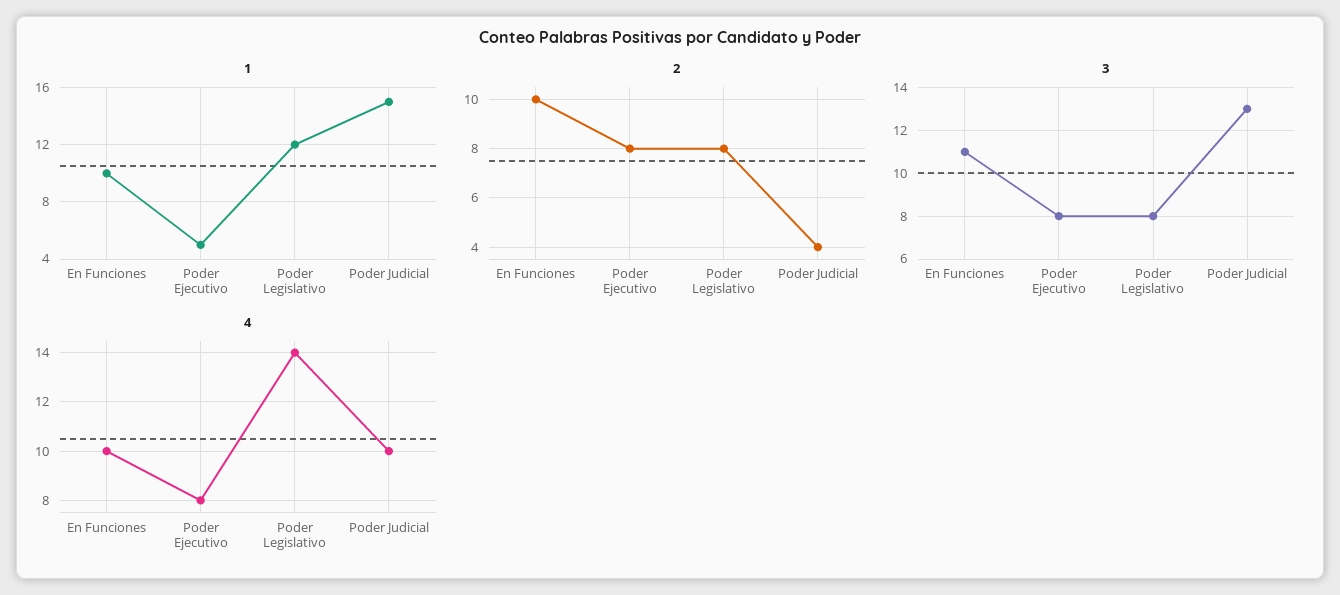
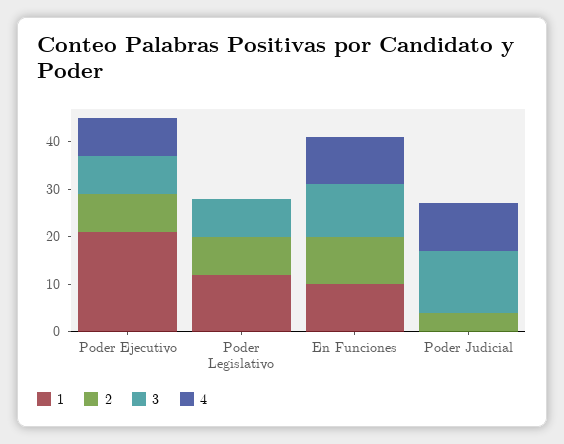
1, Poder Ejecutivo: 5 -> 20
1, Poder Judicial: 15 -> 0
4, Poder Legislativo: 14 -> 0

